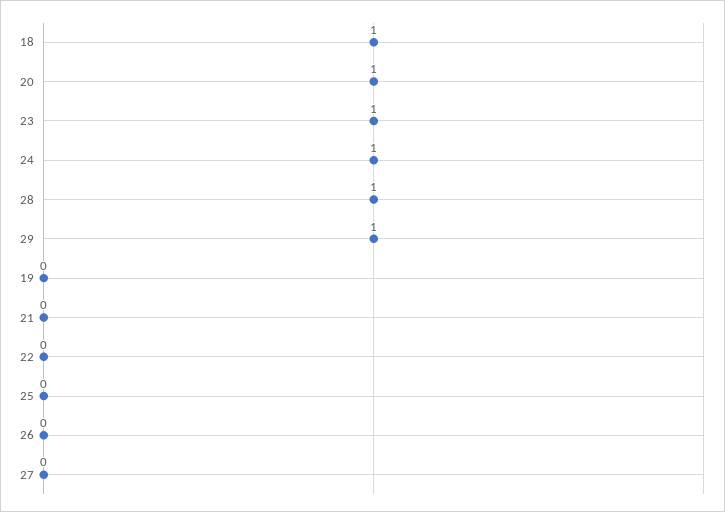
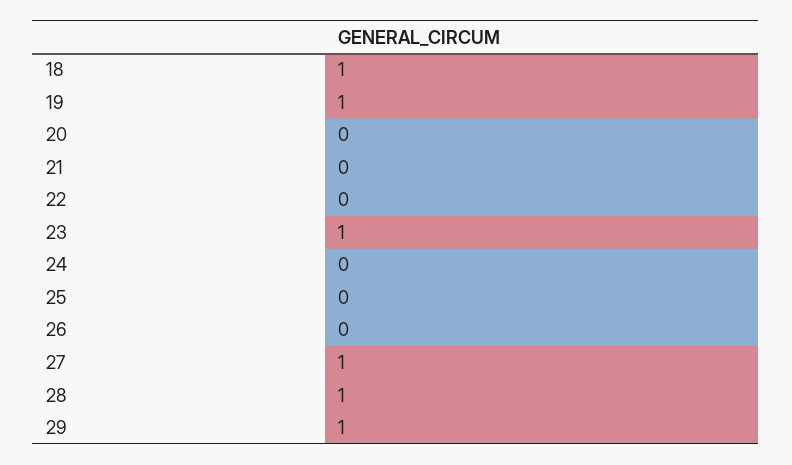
20: 1 -> 0
24: 1 -> 0
19: 0 -> 1
27: 0 -> 1

